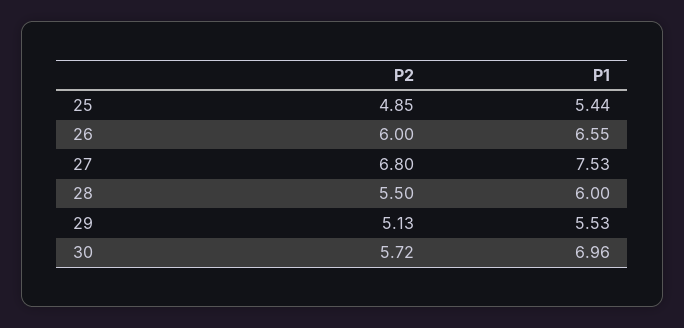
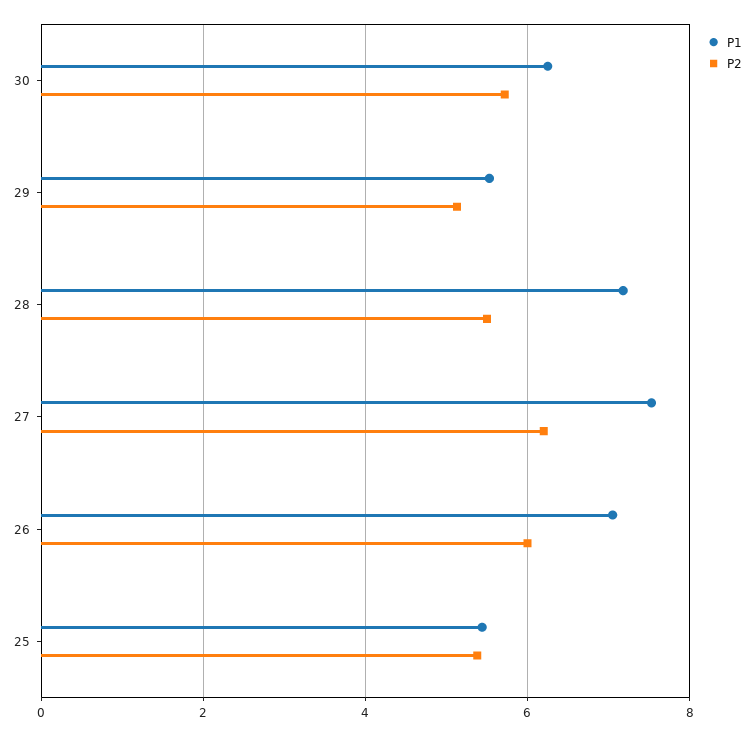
P2, 25: 4.85 -> 5.4
P1, 26: 6.55 -> 7
P2, 27: 6.8 -> 6.2
P1, 28: 6 -> 7.2
P1, 30: 6.96 -> 6.2

